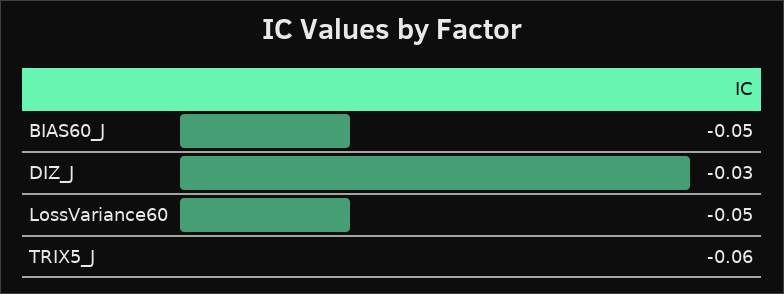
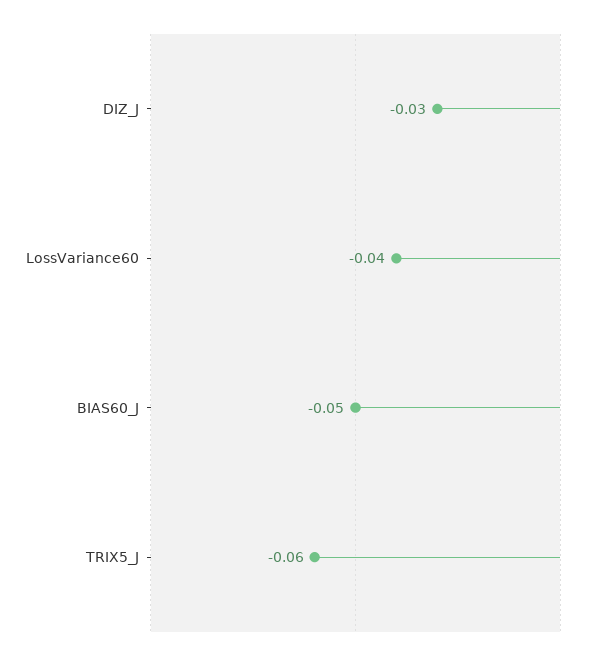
LossVariance60: -0.05 -> -0.04

